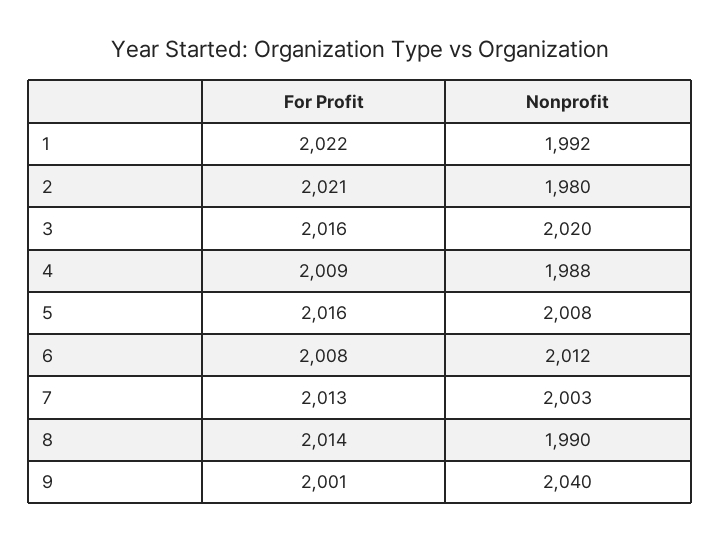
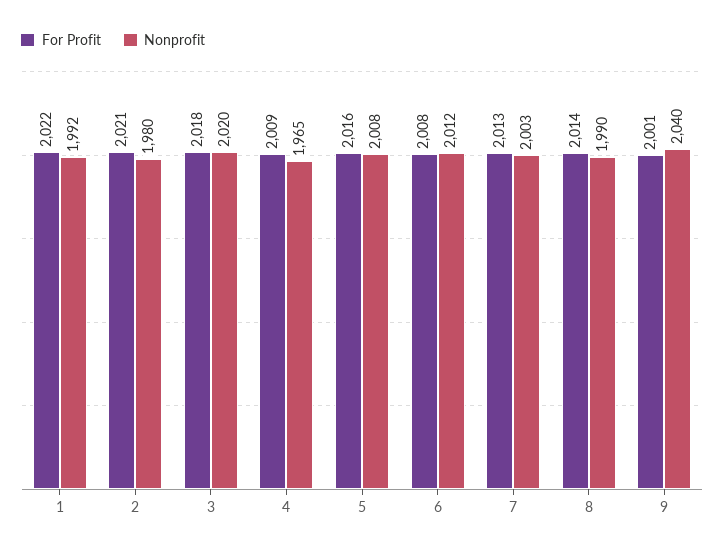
For Profit, 3: 2016 -> 2018
Nonprofit, 4: 1988 -> 1965

